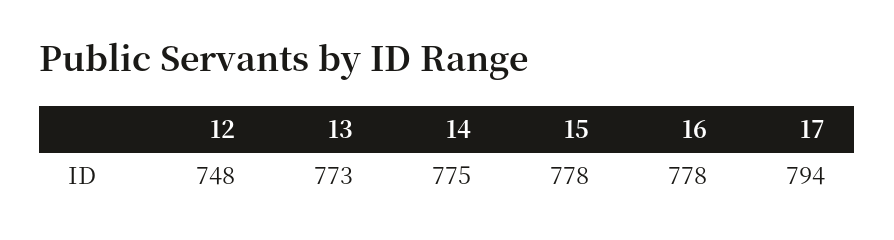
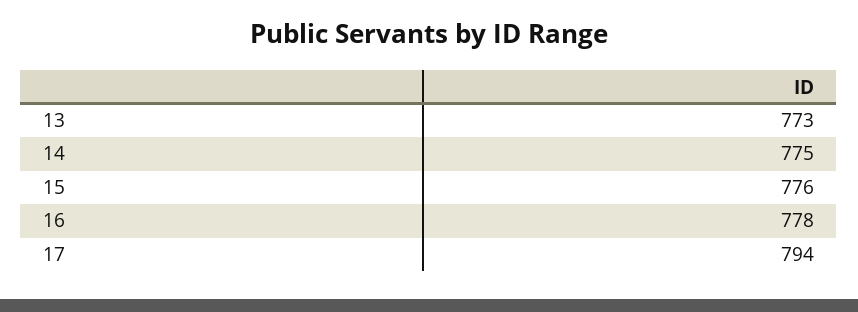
12: 748 -> none
15: 778 -> 776

